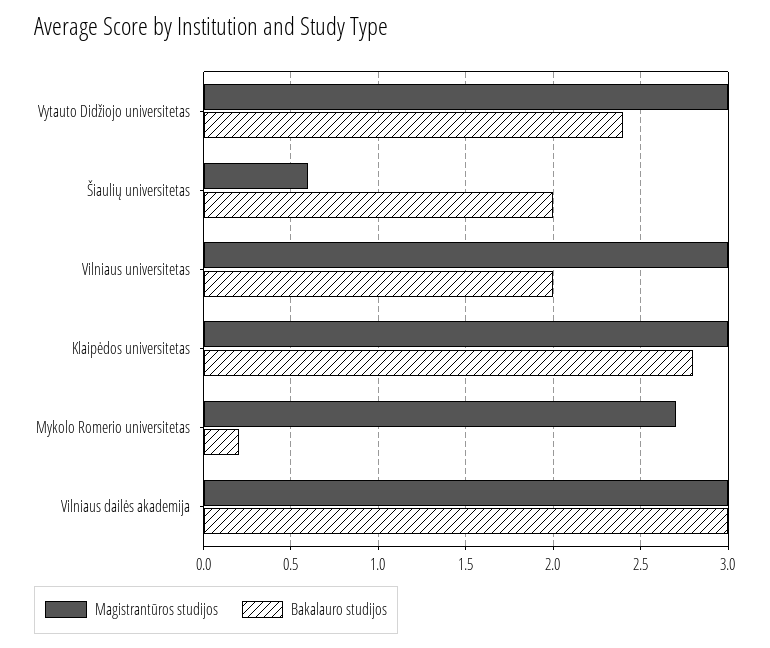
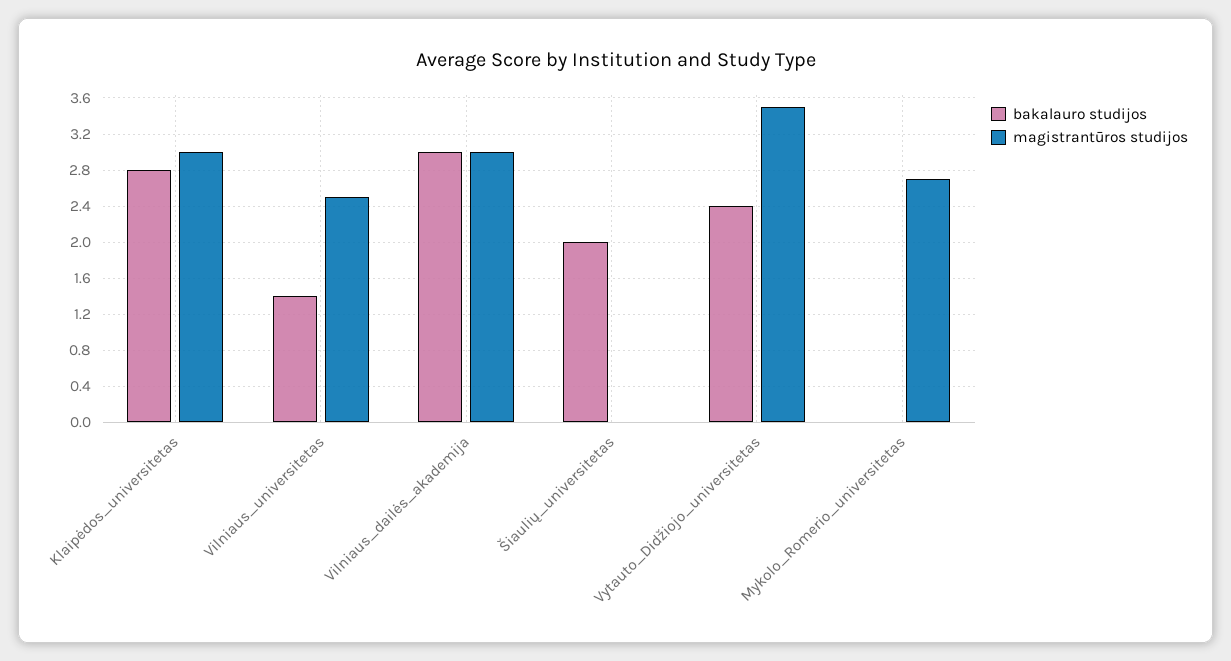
Magistrantūros studijos, Vytauto Didžiojo universitetas: 3 -> 3.5
Magistrantūros studijos, Šiaulių universitetas: 0.6 -> 0
Magistrantūros studijos, Vilniaus universitetas: 3 -> 2.5
Bakalauro studijos, Vilniaus universitetas: 2 -> 1.4
Bakalauro studijos, Mykolo Romerio universitetas: 0.2 -> 0

